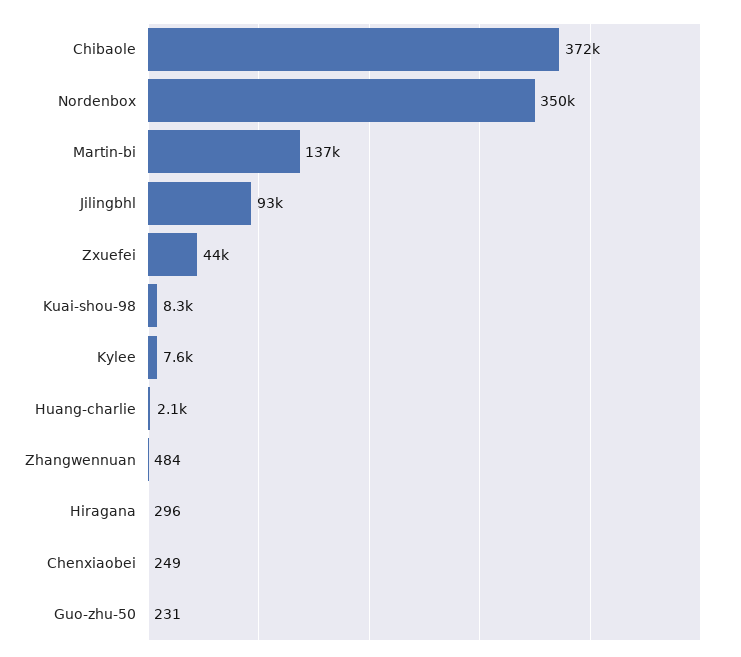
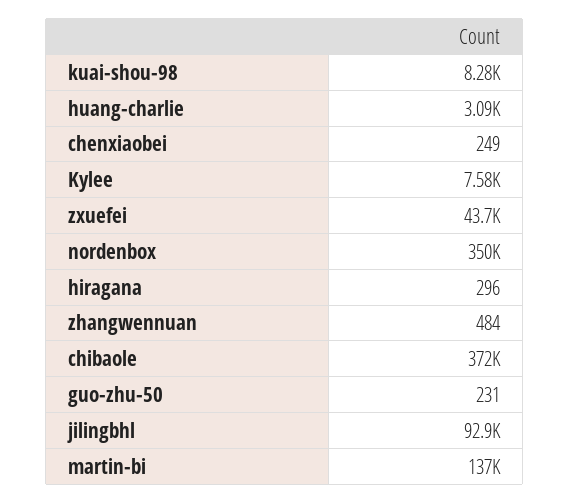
Huang-charlie: 2100 -> 3090

